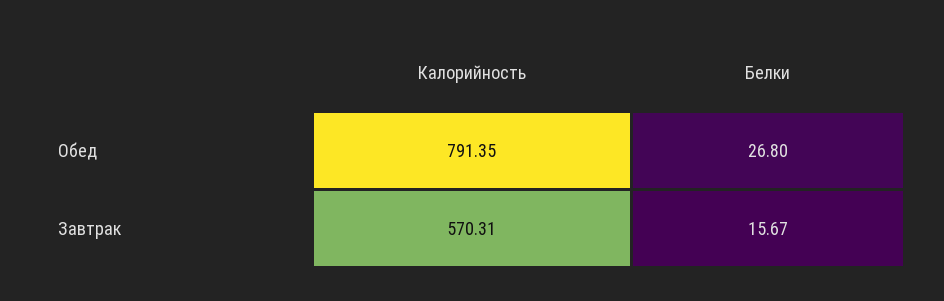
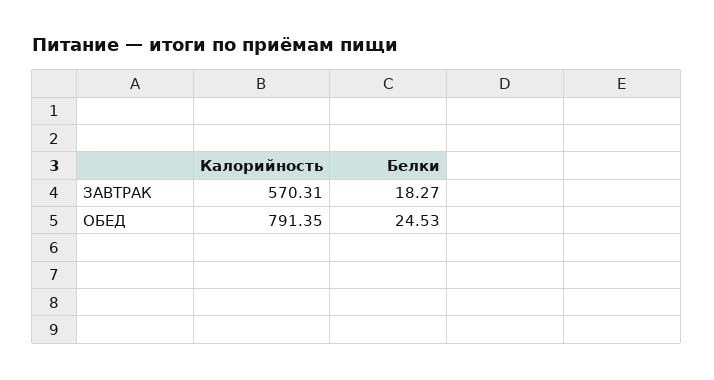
Белки, Обед: 26.8 -> 24.53
Белки, Завтрак: 15.67 -> 18.27

